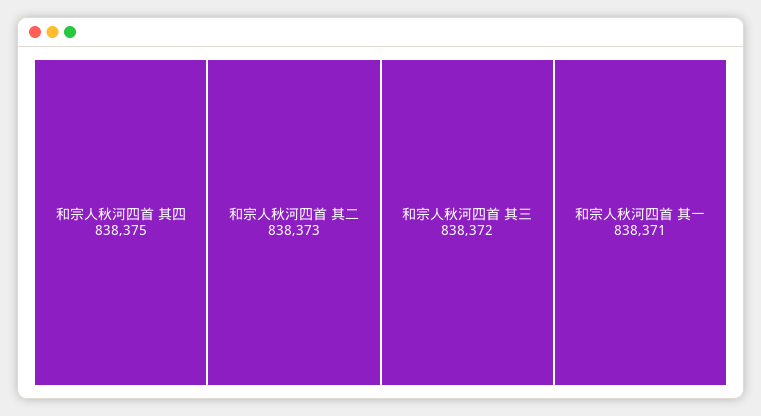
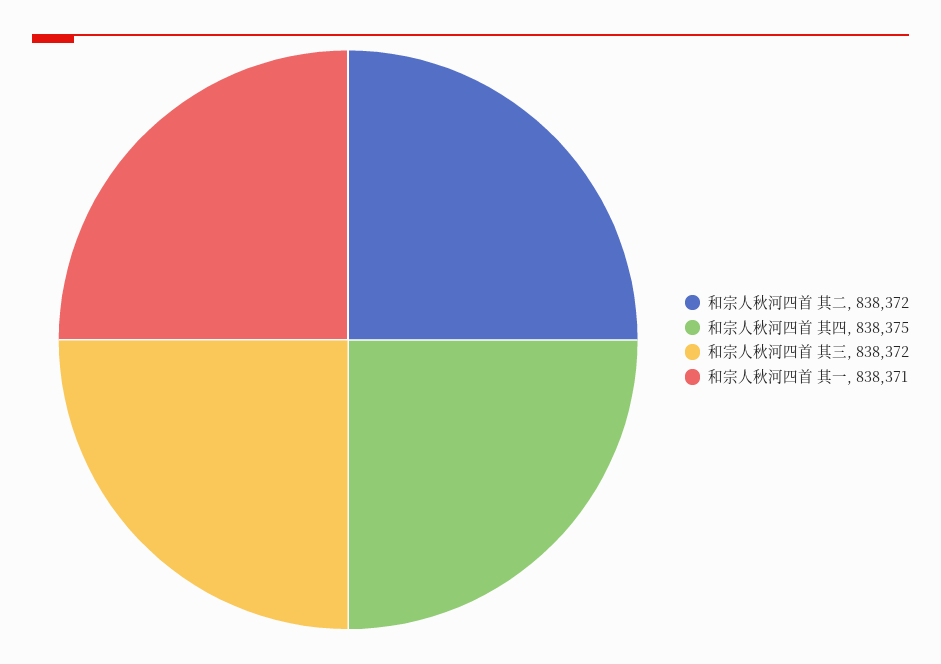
和宗人秋河四首 其二: 838373 -> 838372

